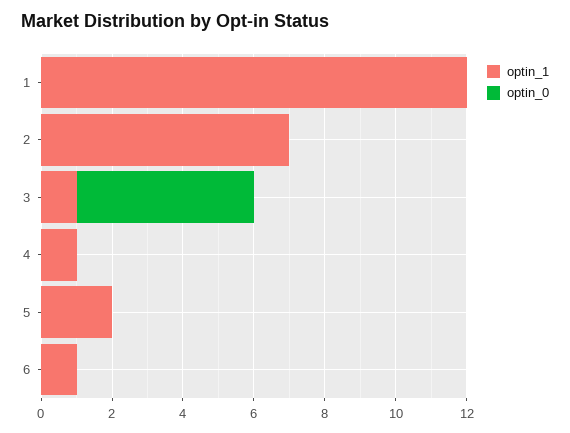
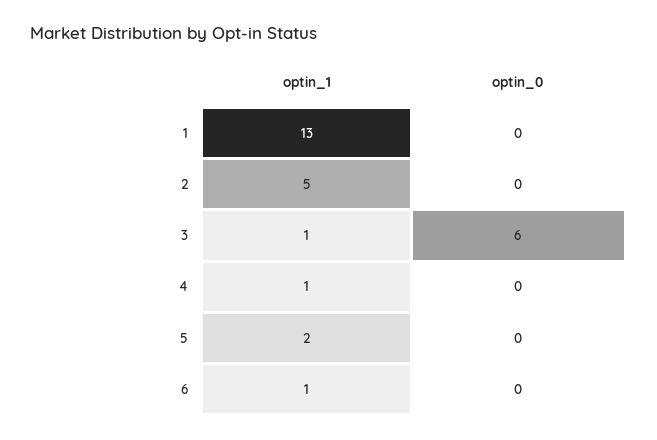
optin_1, 1: 12 -> 13
optin_1, 2: 7 -> 5
optin_0, 3: 5 -> 6

